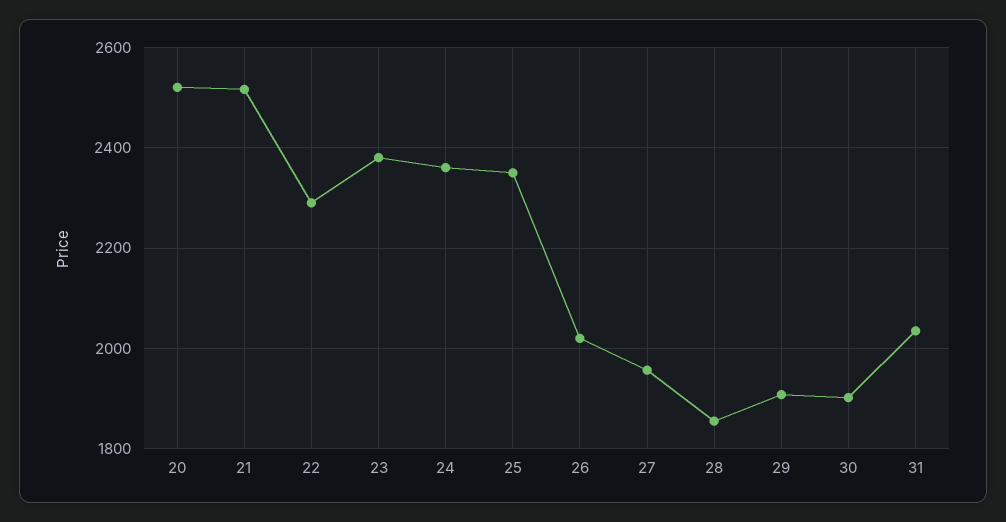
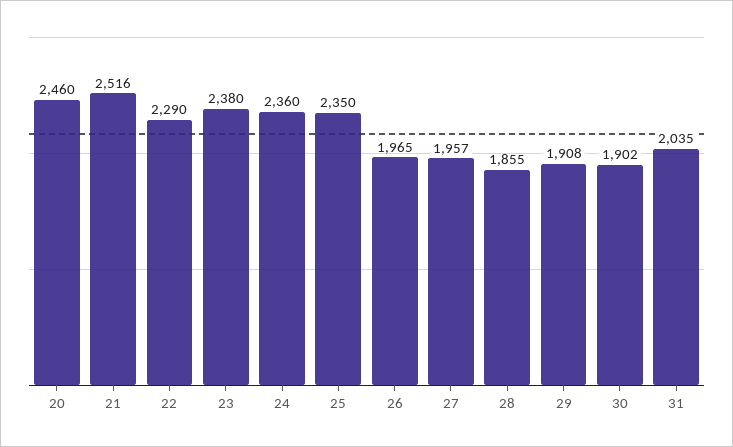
20: 2520 -> 2460
26: 2020 -> 1965

